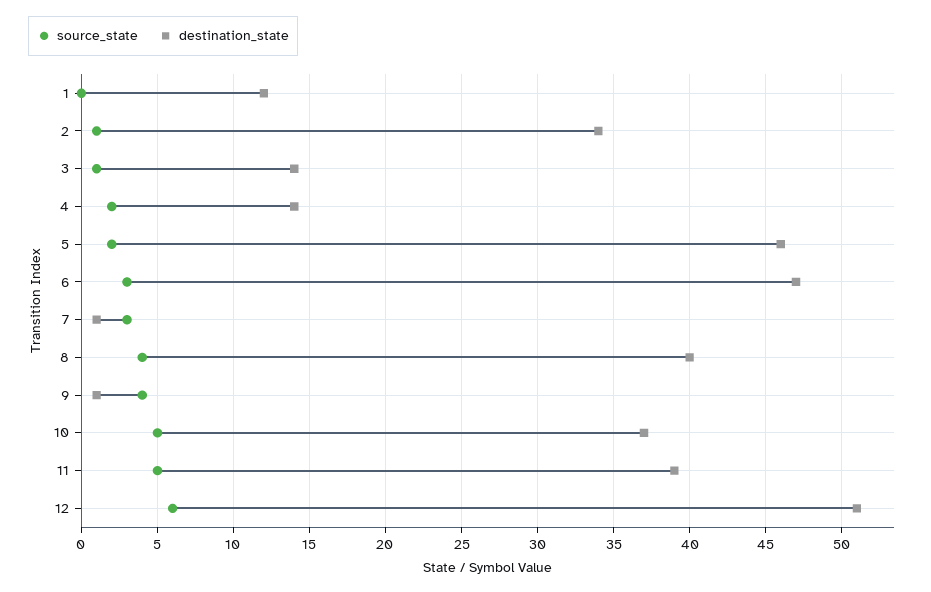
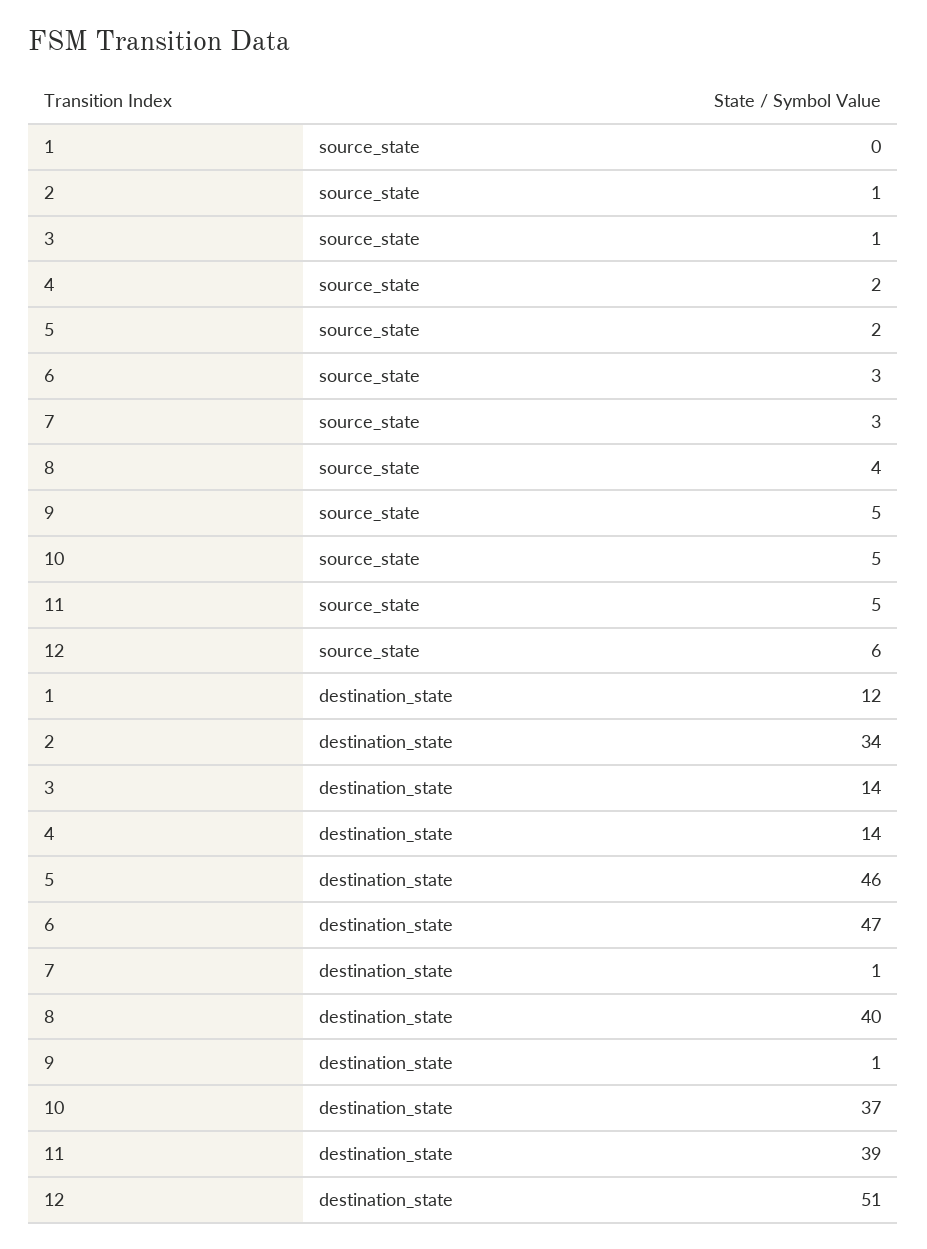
source_state, 9: 4 -> 5

